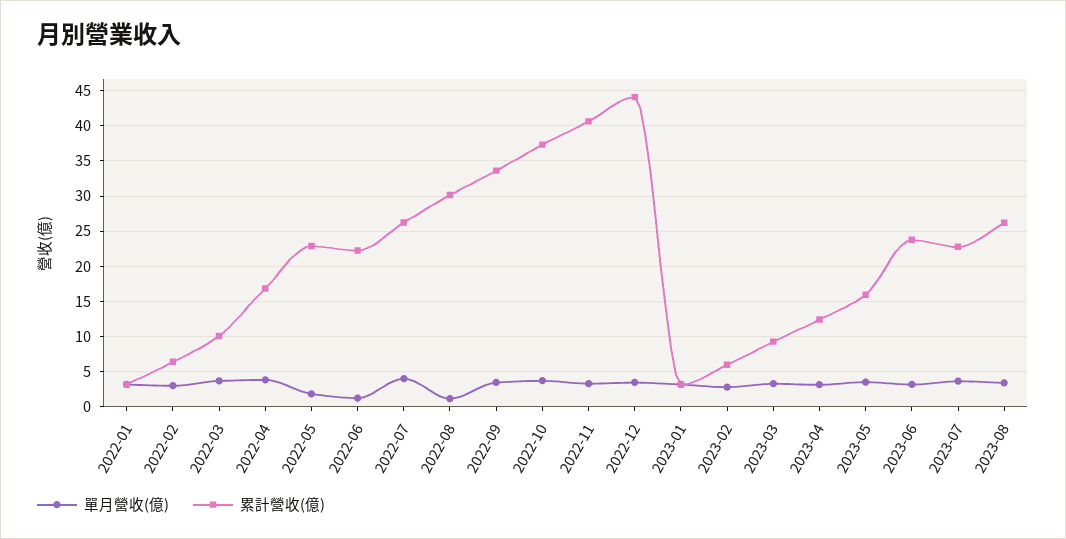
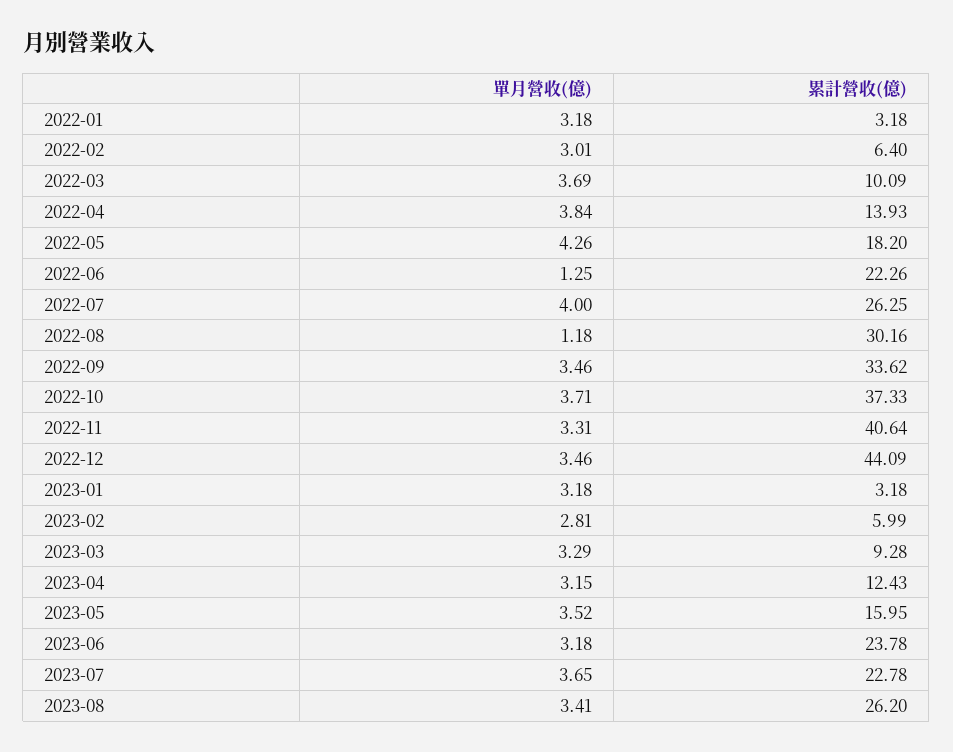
累計營收(億), 2022-04: 17 -> 13.93
單月營收(億), 2022-05: 2 -> 4.26
累計營收(億), 2022-05: 23 -> 18.2

